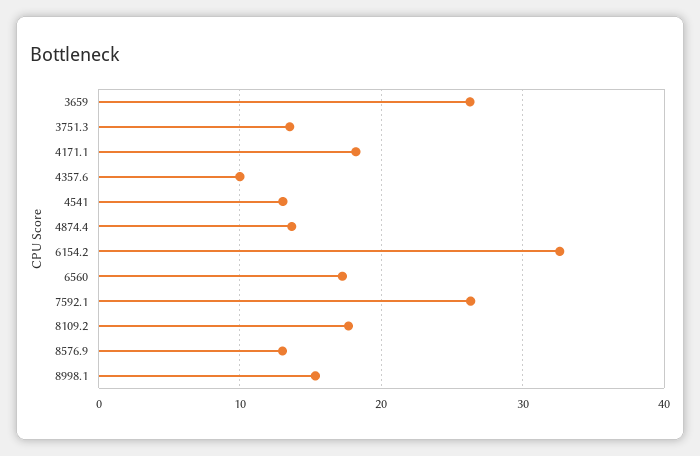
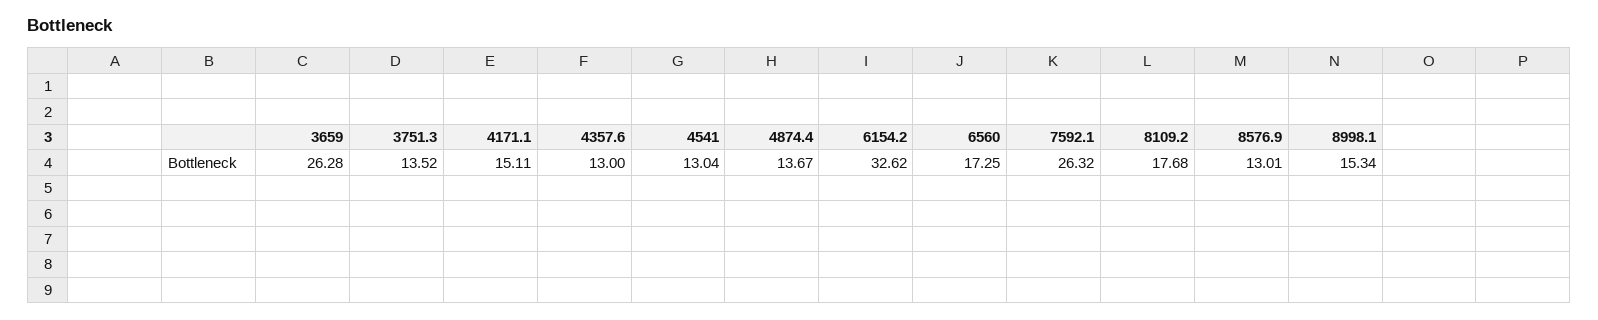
4171.1: 18 -> 15.11
4357.6: 10 -> 13

